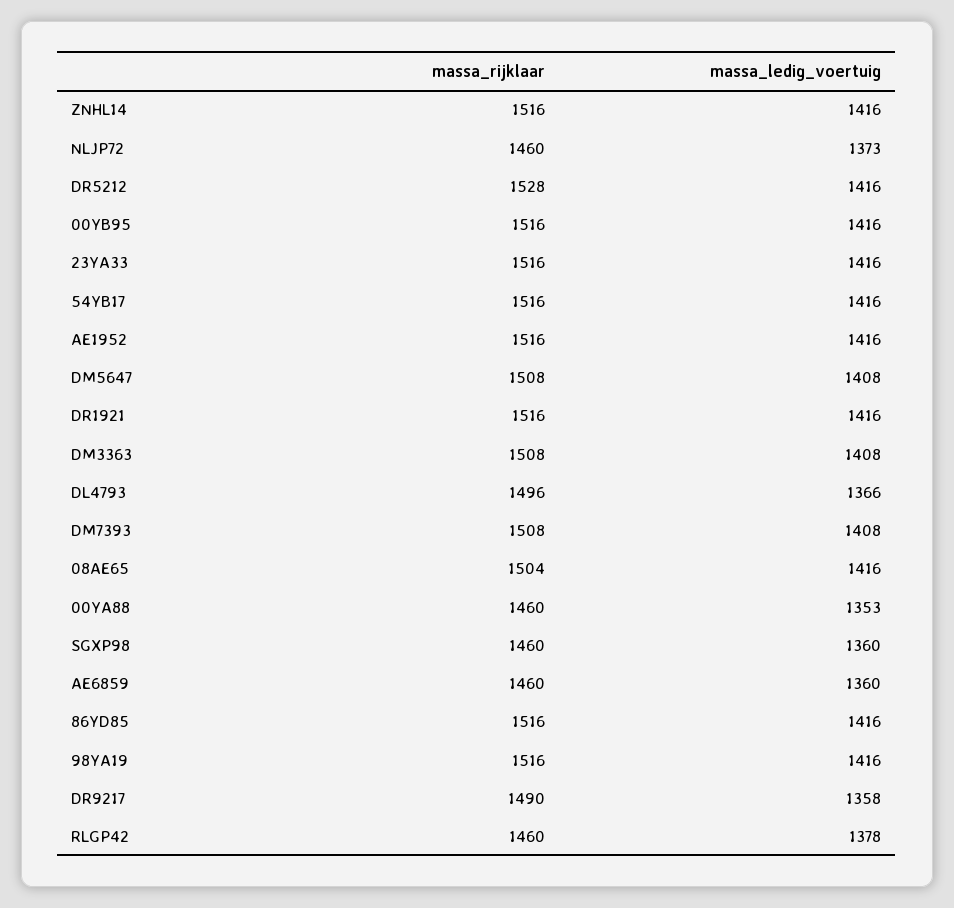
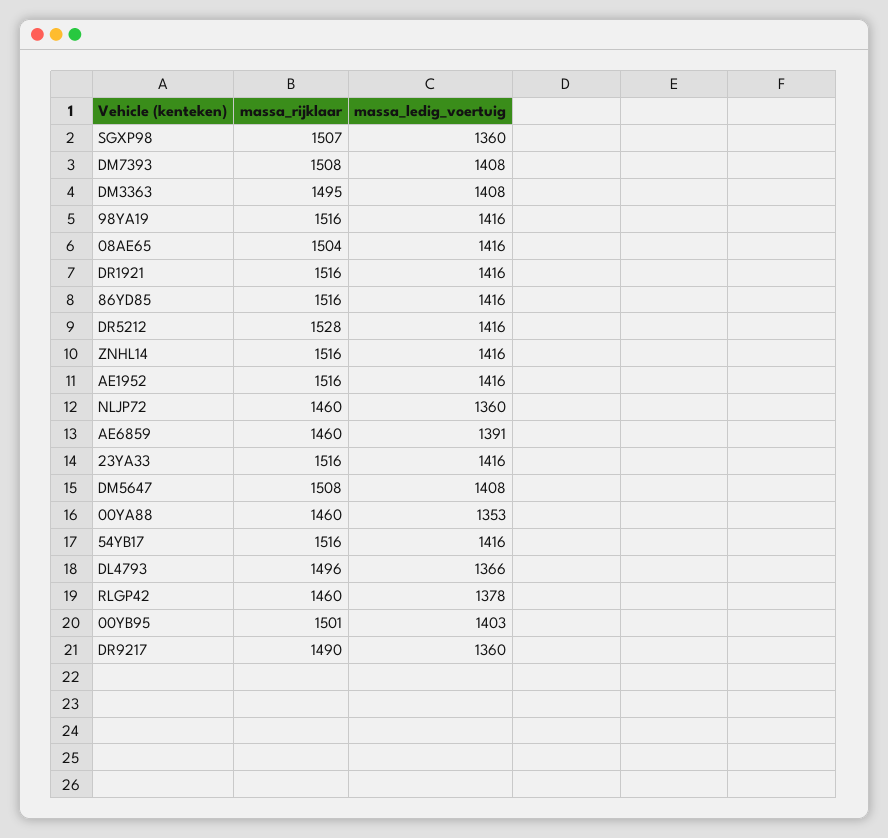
massa_ledig_voertuig, NLJP72: 1373 -> 1360
massa_rijklaar, 00YB95: 1516 -> 1501
massa_ledig_voertuig, 00YB95: 1416 -> 1403
massa_rijklaar, DM3363: 1508 -> 1495
massa_rijklaar, SGXP98: 1460 -> 1507
massa_ledig_voertuig, AE6859: 1360 -> 1391
massa_ledig_voertuig, DR9217: 1358 -> 1360

